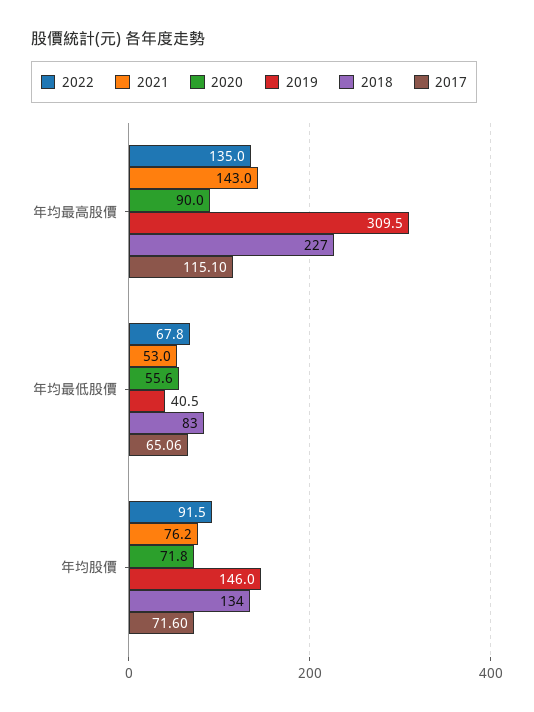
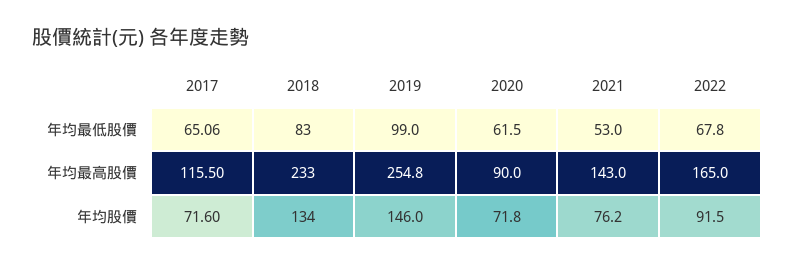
2022, 年均最高股價: 135 -> 165
2019, 年均最高股價: 309.5 -> 254.8
2018, 年均最高股價: 227 -> 233
2017, 年均最高股價: 115.1 -> 115.5
2020, 年均最低股價: 55.6 -> 61.5
2019, 年均最低股價: 40.5 -> 99

